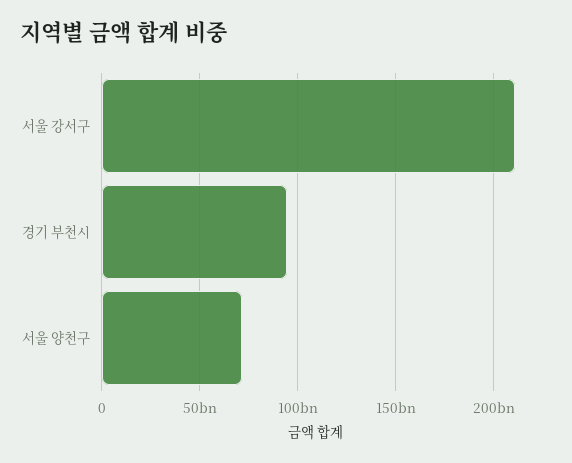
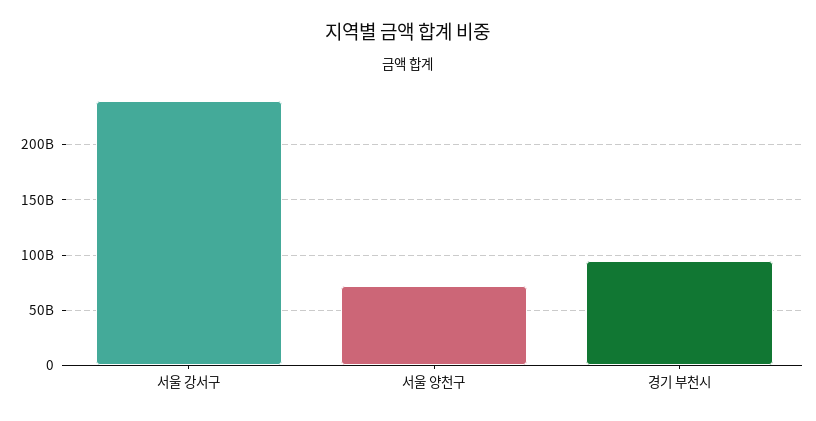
서울 강서구: 210000000000 -> 240000000000

